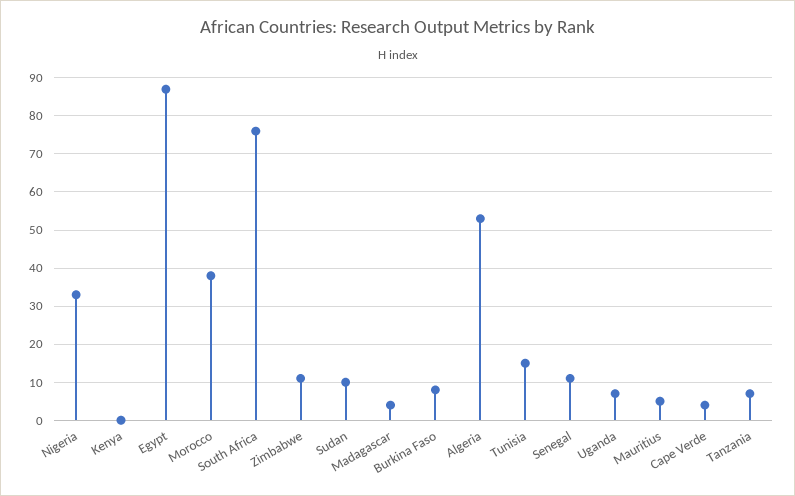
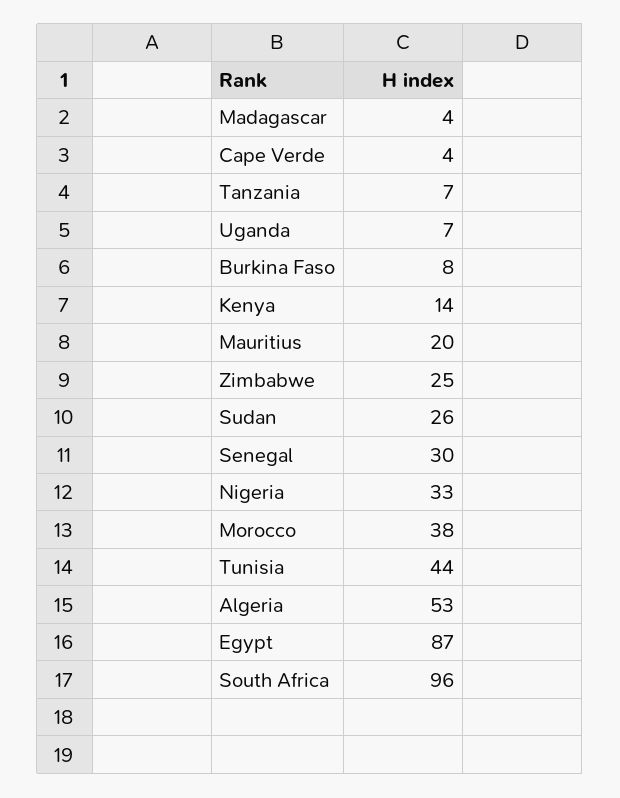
Kenya: 0 -> 14
South Africa: 75 -> 96
Zimbabwe: 10 -> 25
Sudan: 10 -> 26
Tunisia: 15 -> 44
Senegal: 10 -> 30
Mauritius: 5 -> 20

